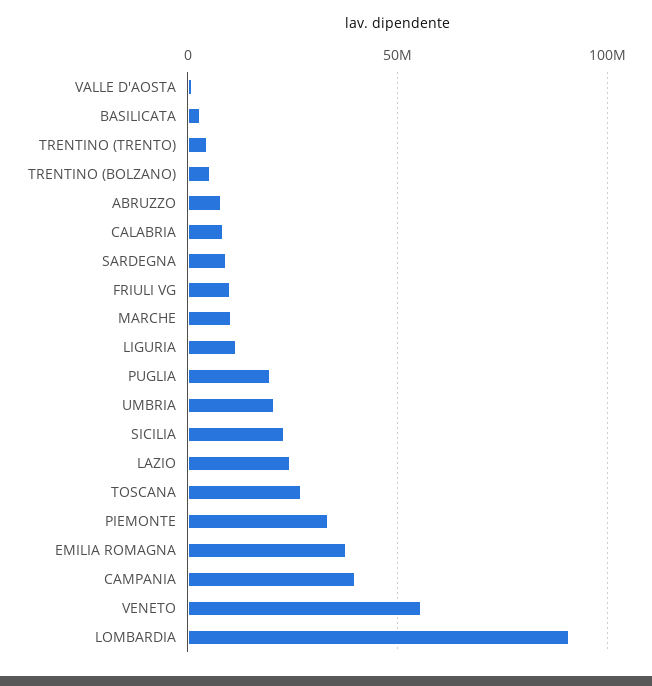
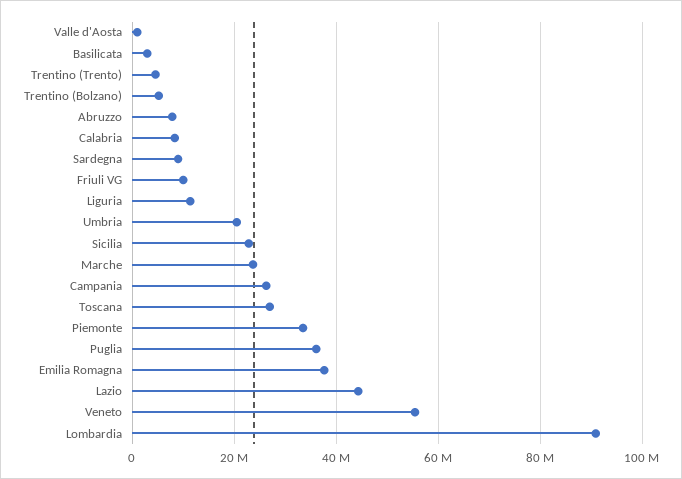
MARCHE: 10000000 -> 24000000
PUGLIA: 20000000 -> 36000000
LAZIO: 25000000 -> 44000000
CAMPANIA: 40000000 -> 26000000

